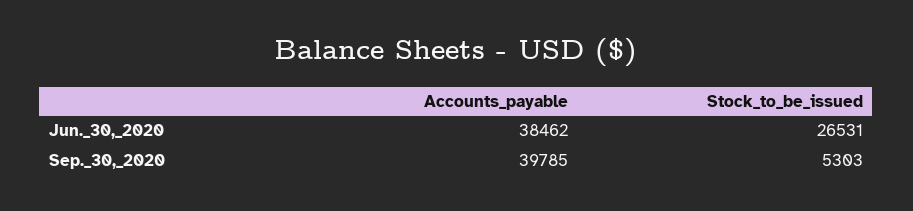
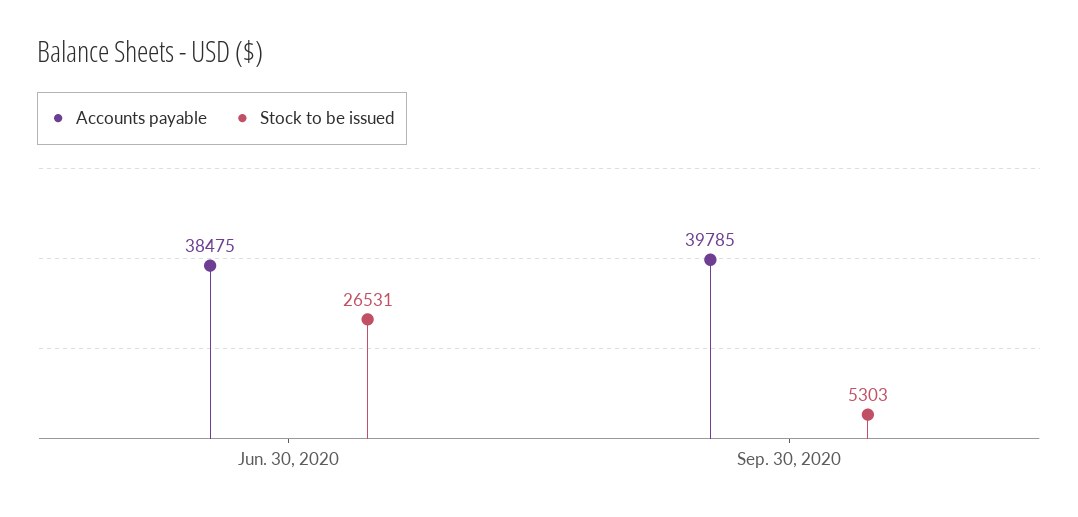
Accounts_payable, Jun._30,_2020: 38462 -> 38475

